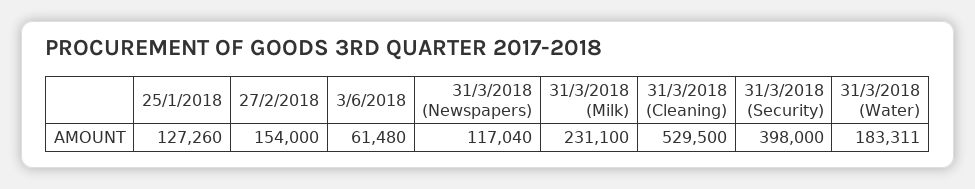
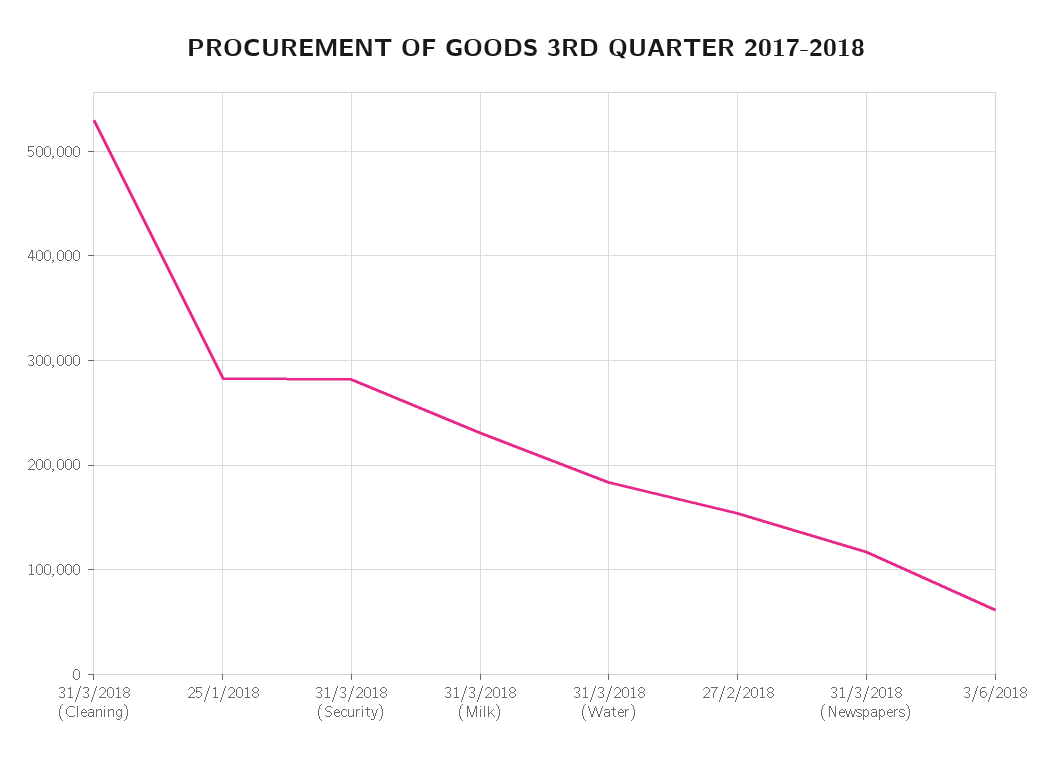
25/1/2018: 127260 -> 280000
31/3/2018 (Security): 398000 -> 280000

